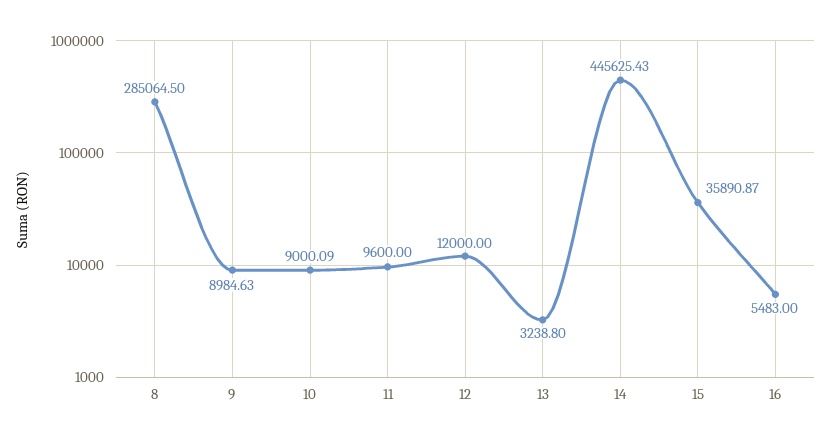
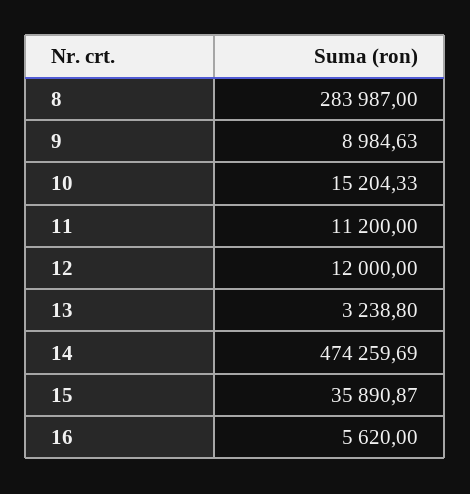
8: 285064.5 -> 283987
10: 9000.09 -> 15204.33
11: 9600 -> 11200
14: 445625.43 -> 474259.69
16: 5483 -> 5620

